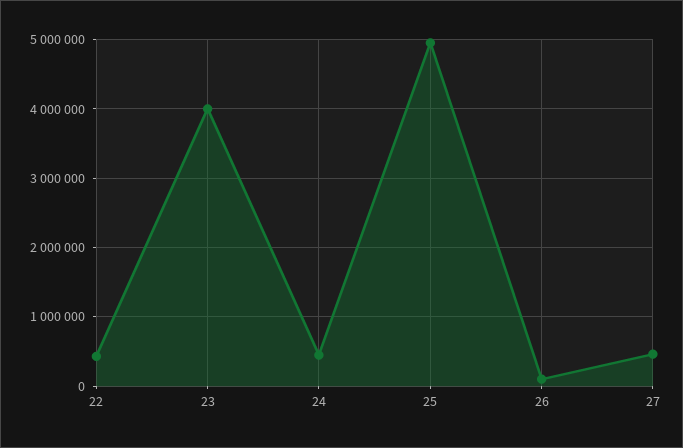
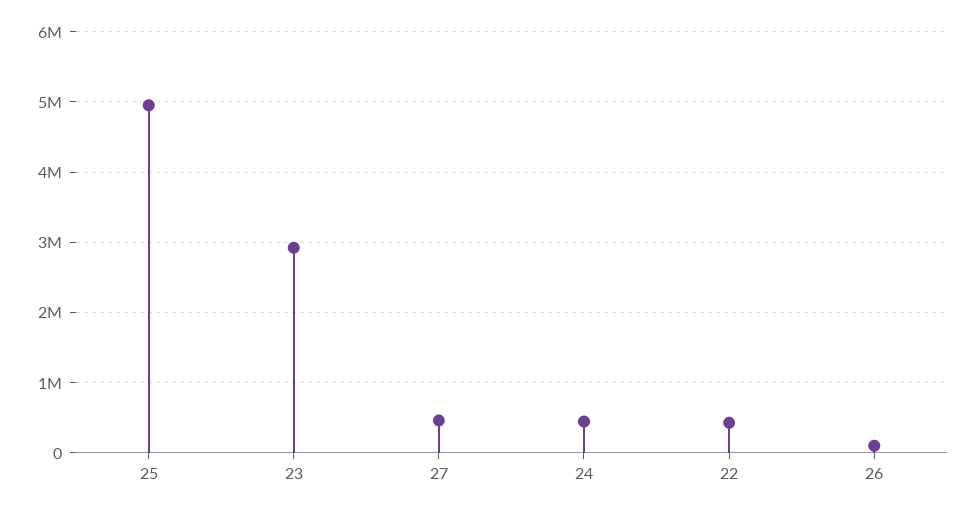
23: 4000000 -> 2900000

